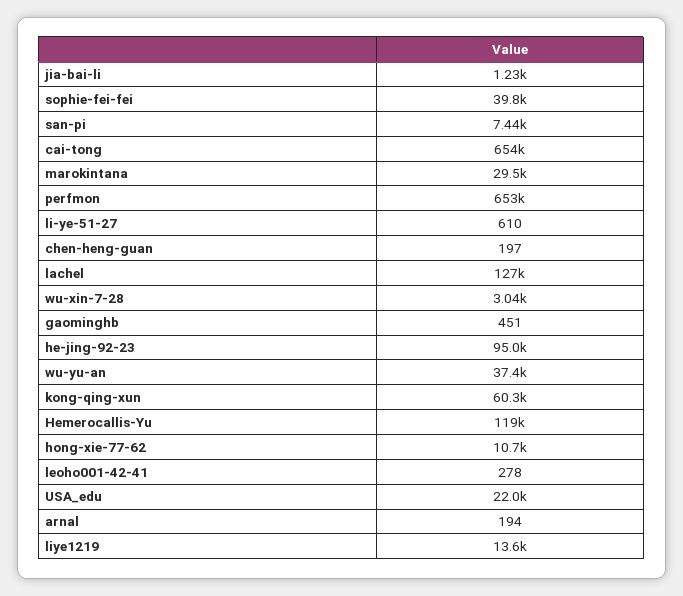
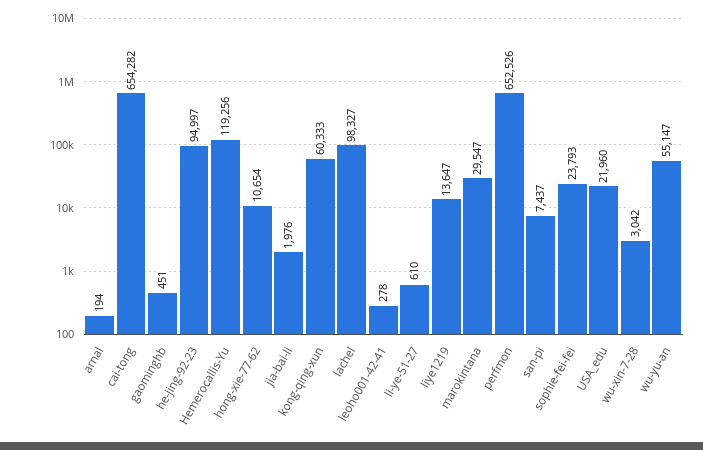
jia-bai-li: 1230 -> 1976
sophie-fei-fei: 39800 -> 23793
chen-heng-guan: 197 -> none
lachel: 127000 -> 98327
wu-yu-an: 37400 -> 55147

